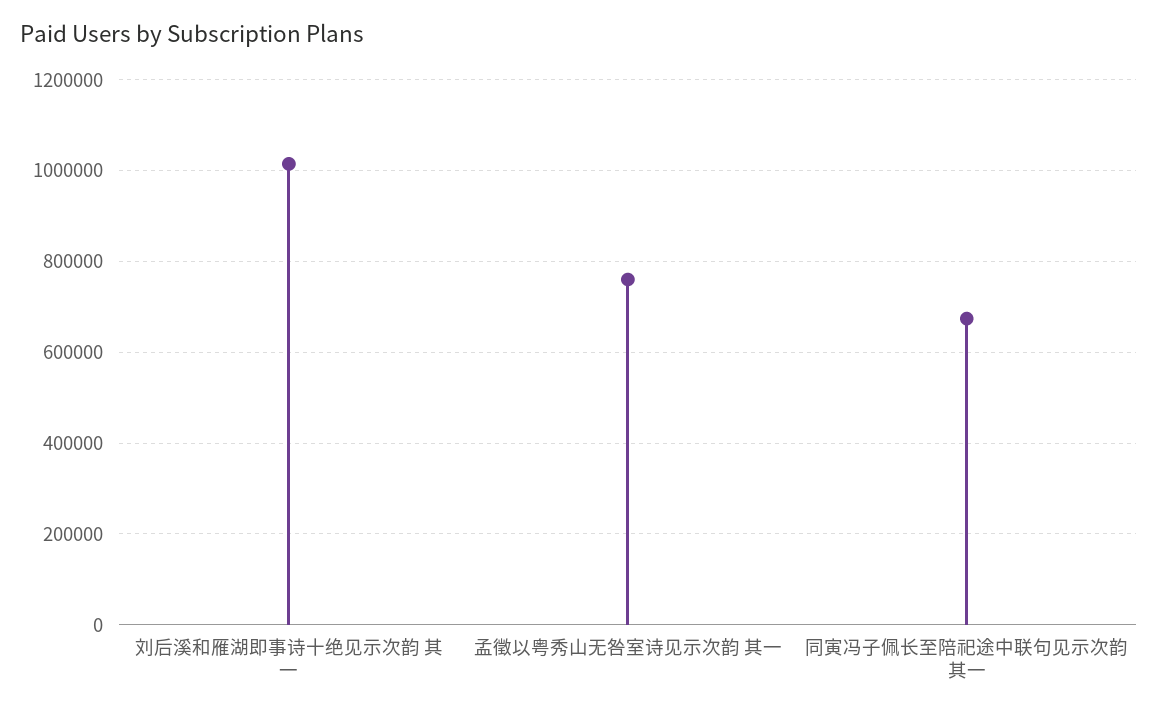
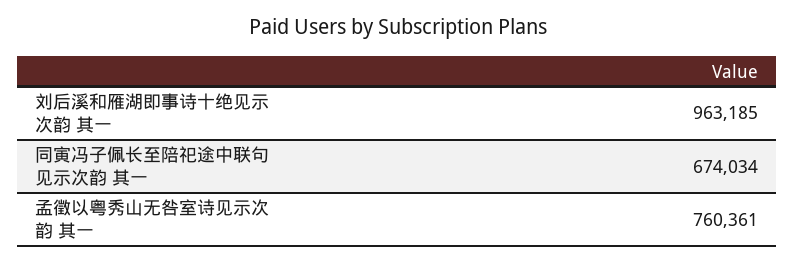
刘后溪和雁湖即事诗十绝见示次韵 其一: 1020000 -> 963185

